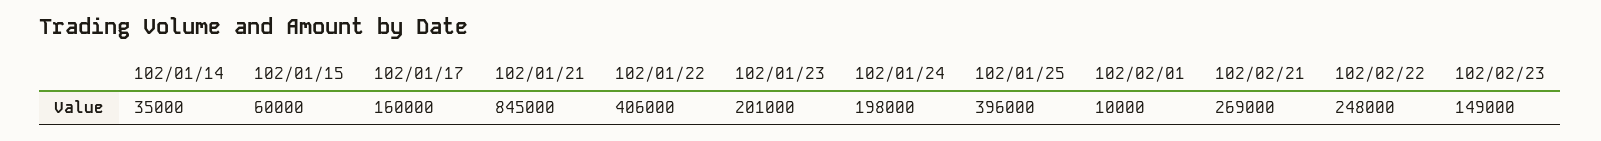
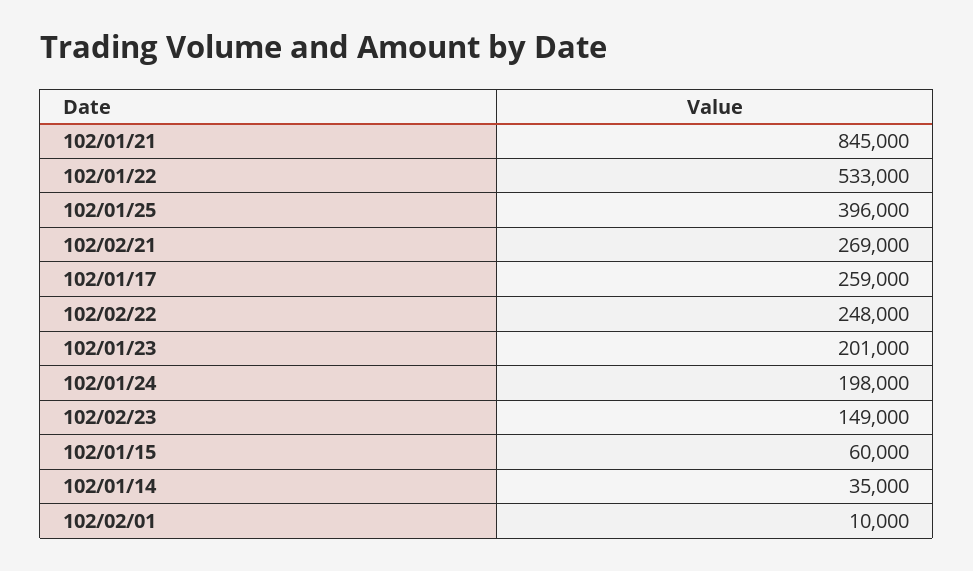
102/01/17: 160000 -> 259000
102/01/22: 406000 -> 533000

